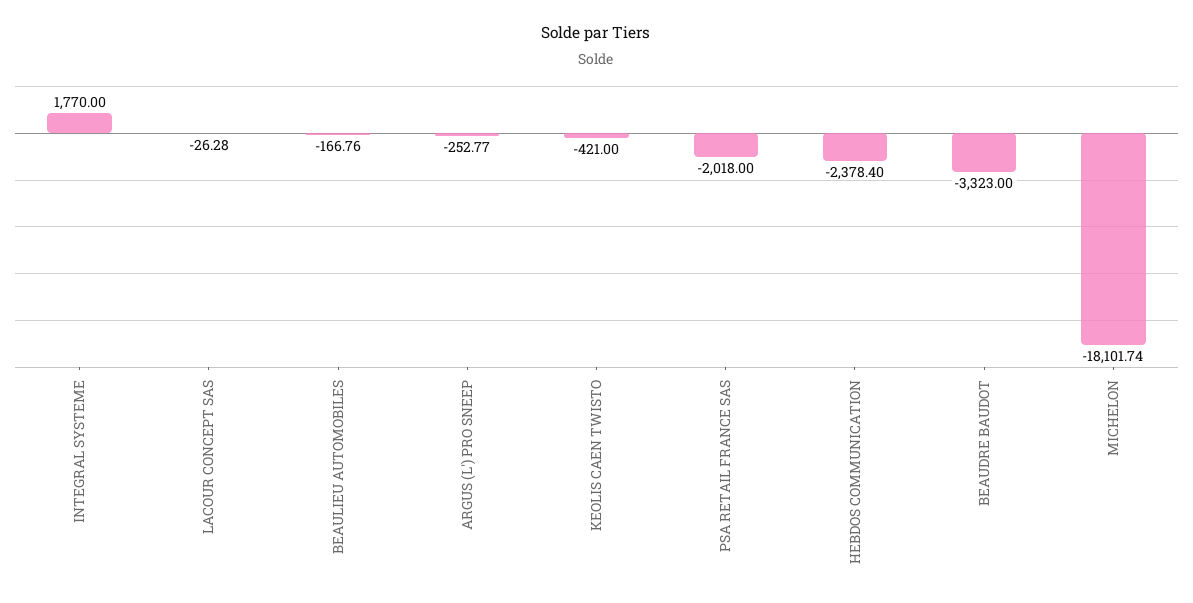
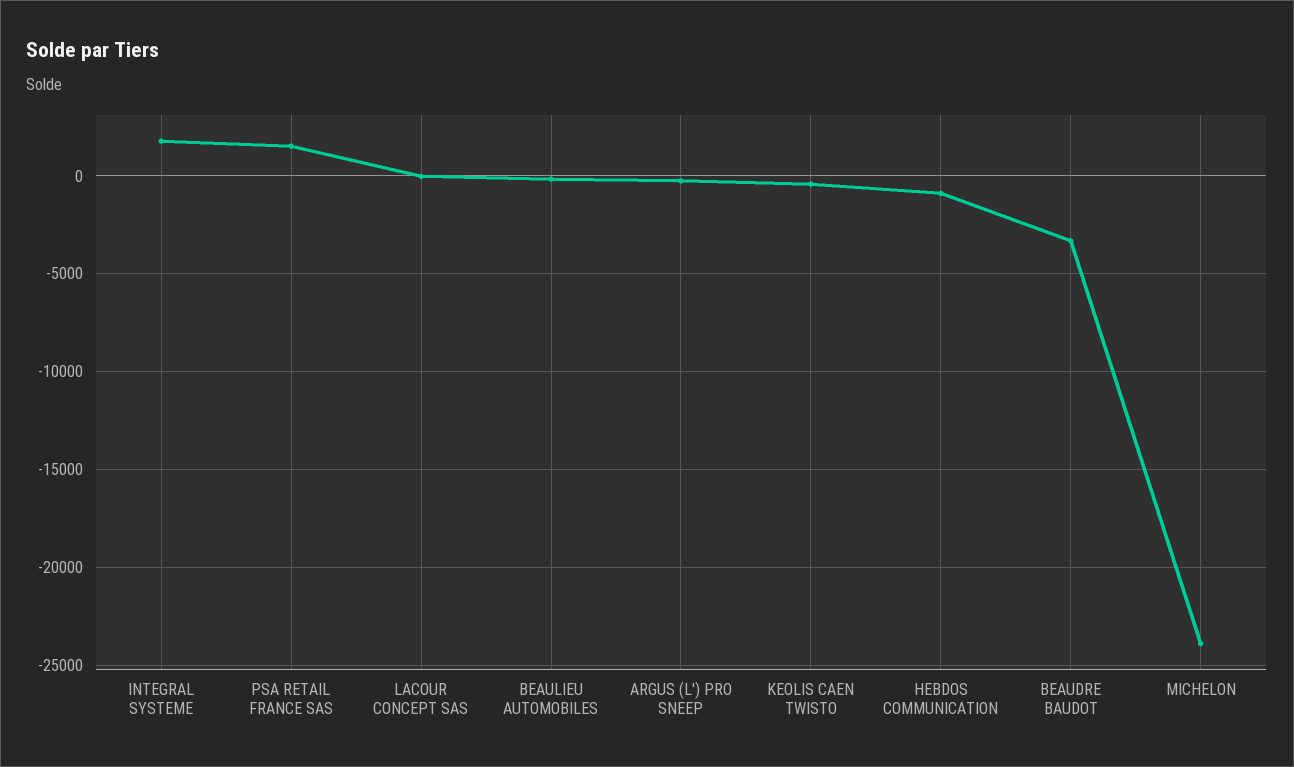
PSA RETAIL FRANCE SAS: -2018 -> 1500
HEBDOS COMMUNICATION: -2378.4 -> -1000
MICHELON: -18101.74 -> -24000

